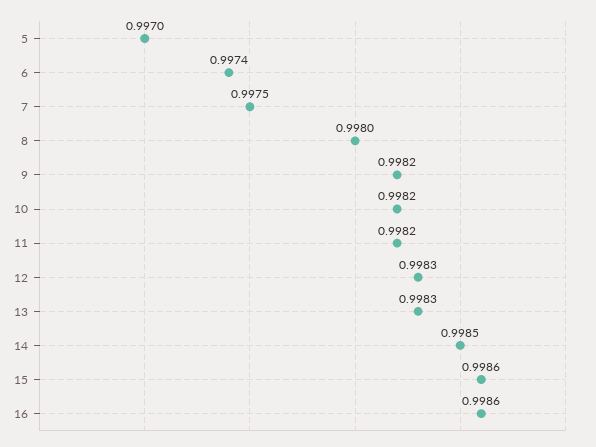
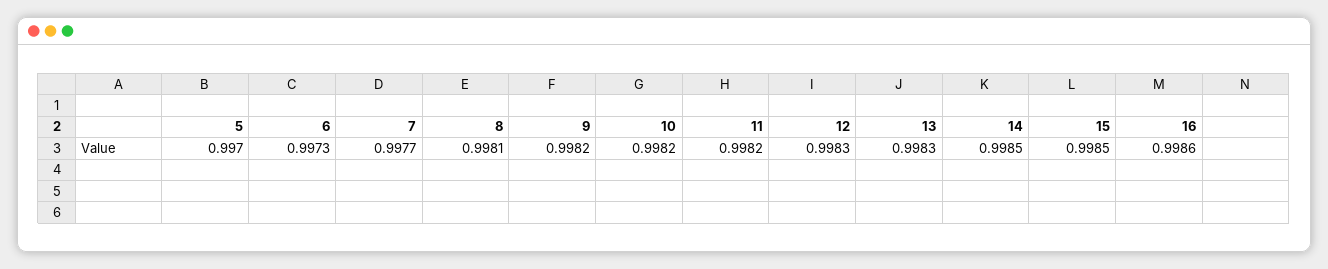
6: 0.9974 -> 0.9973
7: 0.9975 -> 0.9977
8: 0.998 -> 0.9981
15: 0.9986 -> 0.9985

